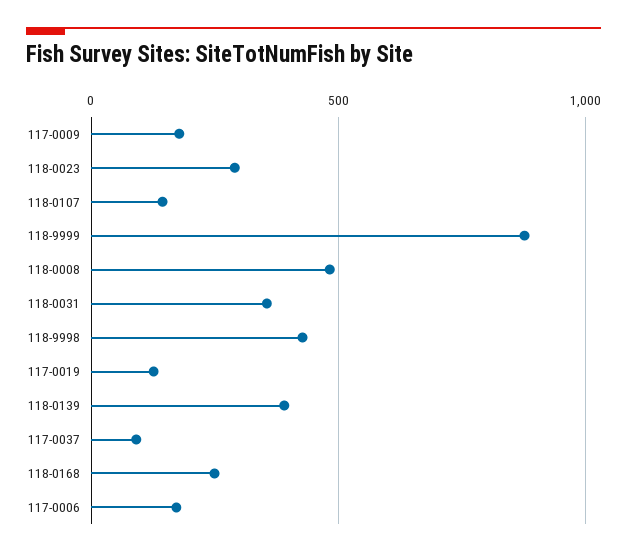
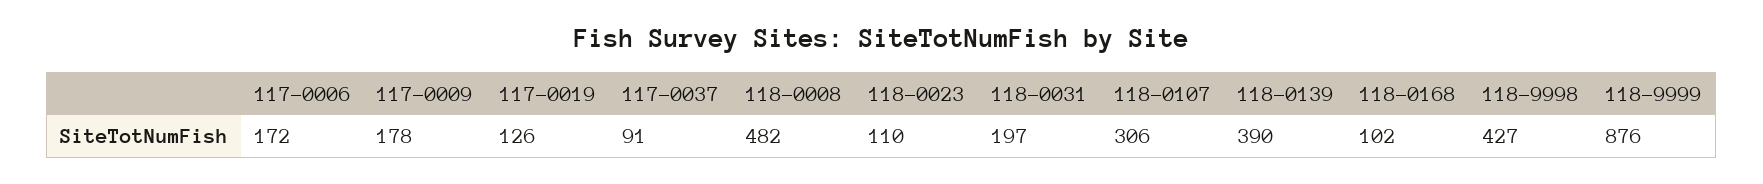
118-0023: 300 -> 110
118-0107: 150 -> 306
118-0031: 350 -> 197
118-0168: 250 -> 102

